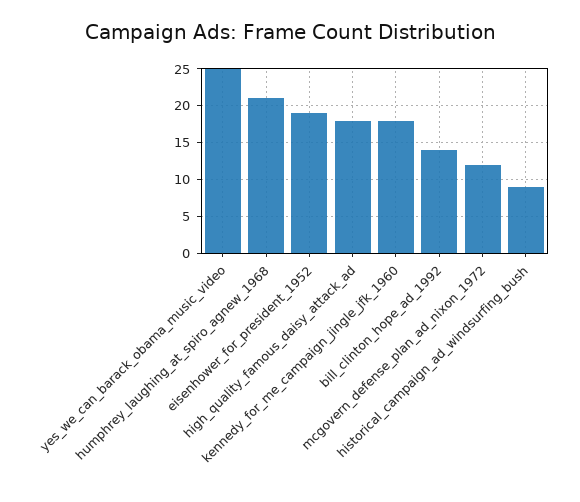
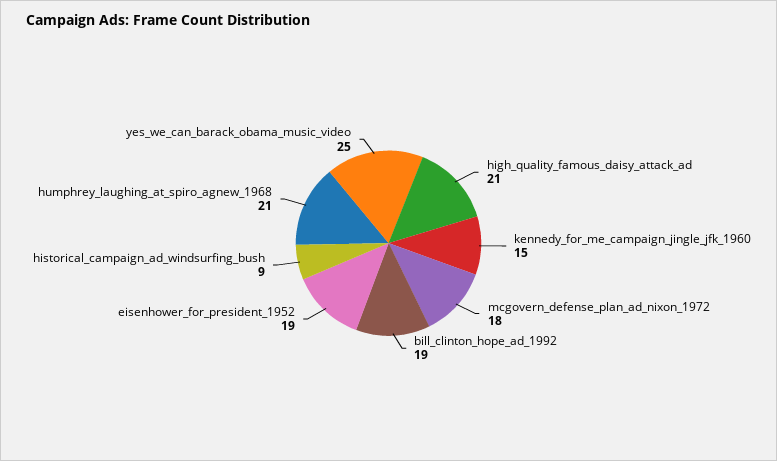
high_quality_famous_daisy_attack_ad: 18 -> 21
kennedy_for_me_campaign_jingle_jfk_1960: 18 -> 15
bill_clinton_hope_ad_1992: 14 -> 19
mcgovern_defense_plan_ad_nixon_1972: 12 -> 18

